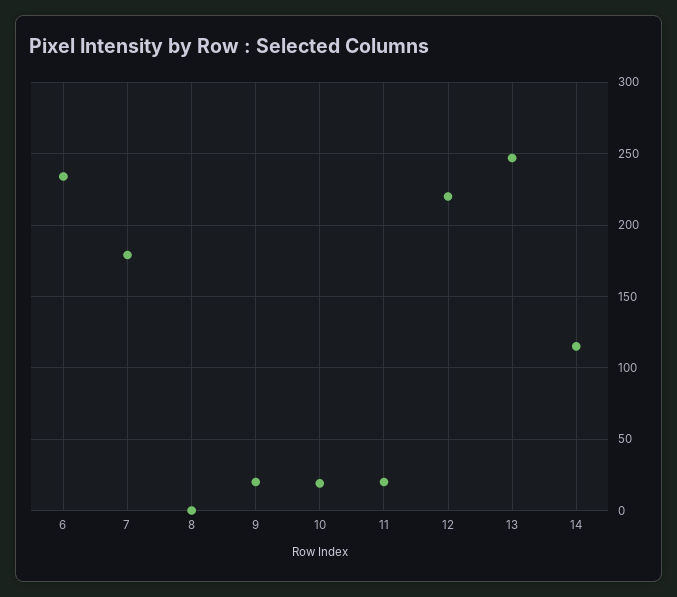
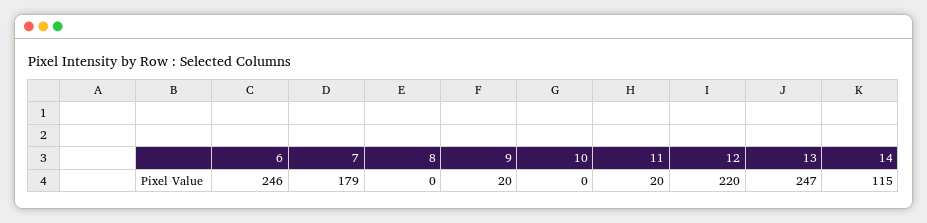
6: 235 -> 246
10: 20 -> 0

